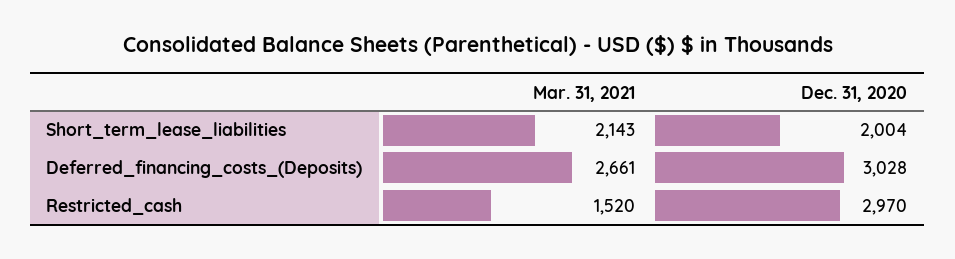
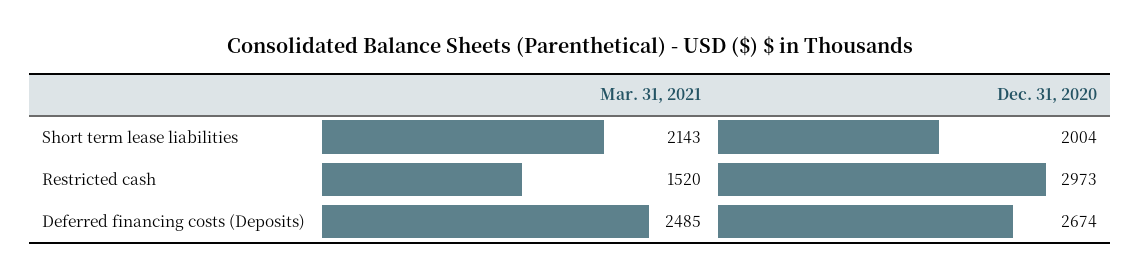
Mar. 31, 2021, Deferred_financing_costs_(Deposits): 2661 -> 2485
Dec. 31, 2020, Deferred_financing_costs_(Deposits): 3028 -> 2674
Dec. 31, 2020, Restricted_cash: 2970 -> 2973

